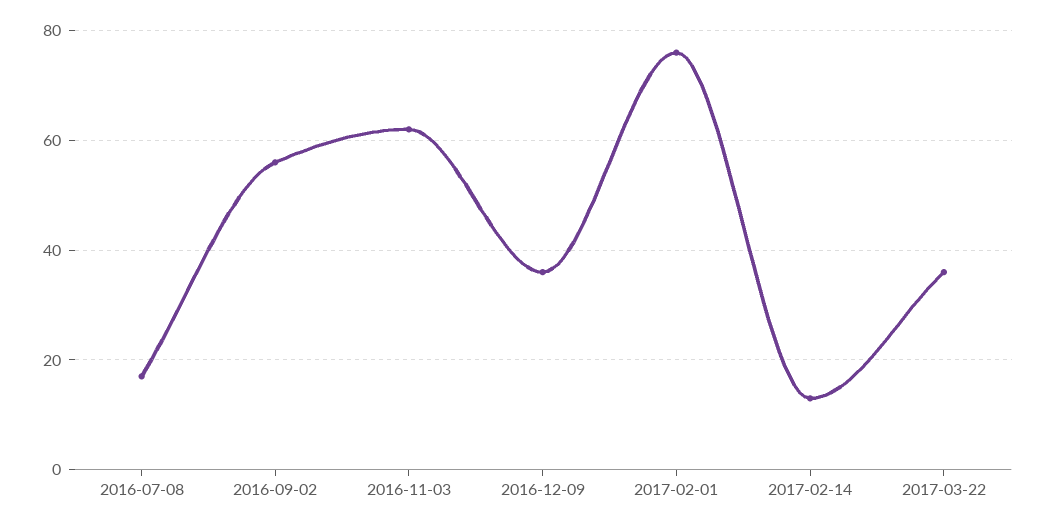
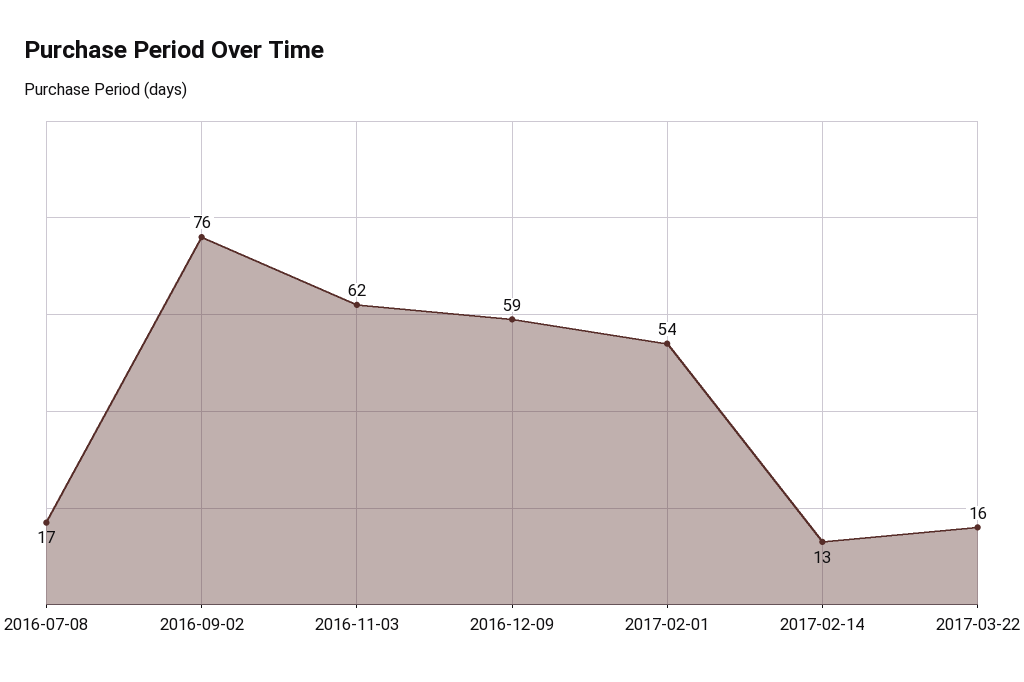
2016-09-02: 55 -> 76
2016-12-09: 35 -> 59
2017-02-01: 75 -> 54
2017-03-22: 35 -> 16

